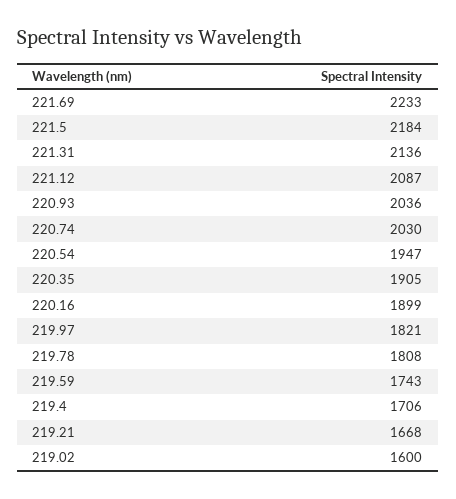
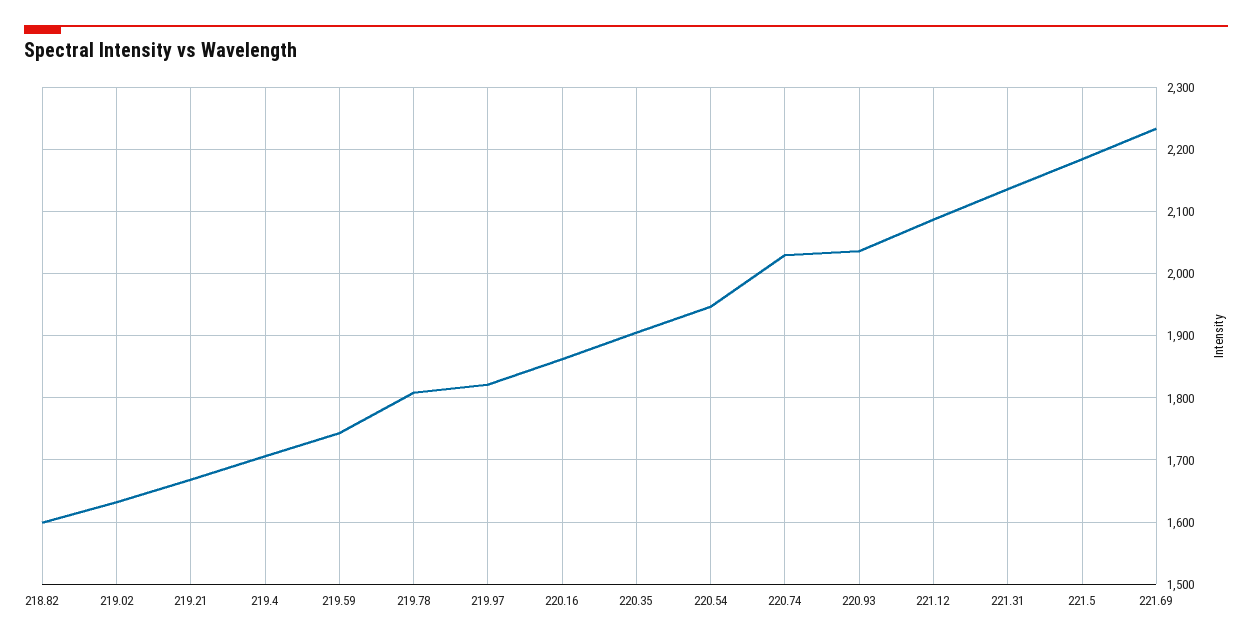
220.16: 1899 -> 1860
219.02: 1600 -> 1630
218.82: none -> 1600

